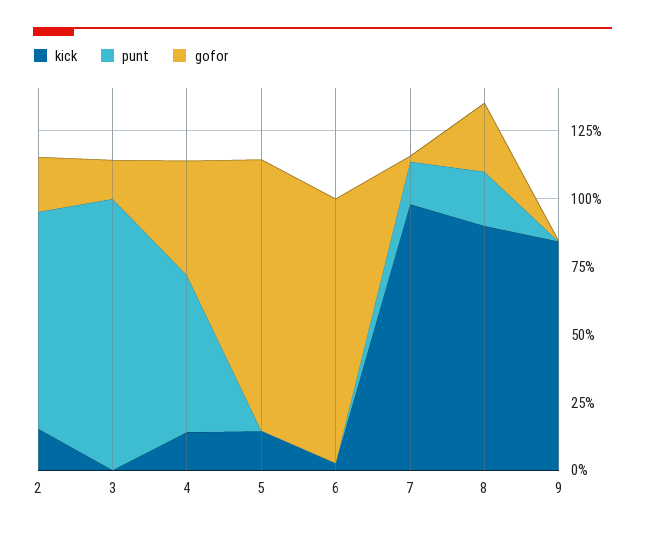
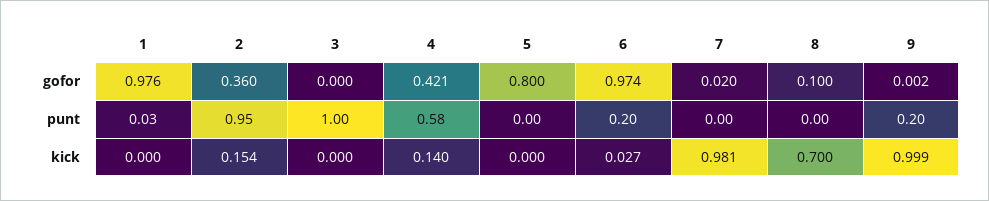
punt, 2: 0.8 -> 0.95
gofor, 2: 0.2 -> 0.36
gofor, 3: 0.15 -> 0
kick, 5: 0.15 -> 0
gofor, 5: 1 -> 0.8
punt, 6: 0 -> 0.2
punt, 7: 0.15 -> 0
kick, 8: 0.9 -> 0.7
punt, 8: 0.2 -> 0
gofor, 8: 0.25 -> 0.1
kick, 9: 0.85 -> 0.999
punt, 9: 0 -> 0.2
gofor, 1: none -> 0.976
punt, 1: none -> 0.03
kick, 1: none -> 0

